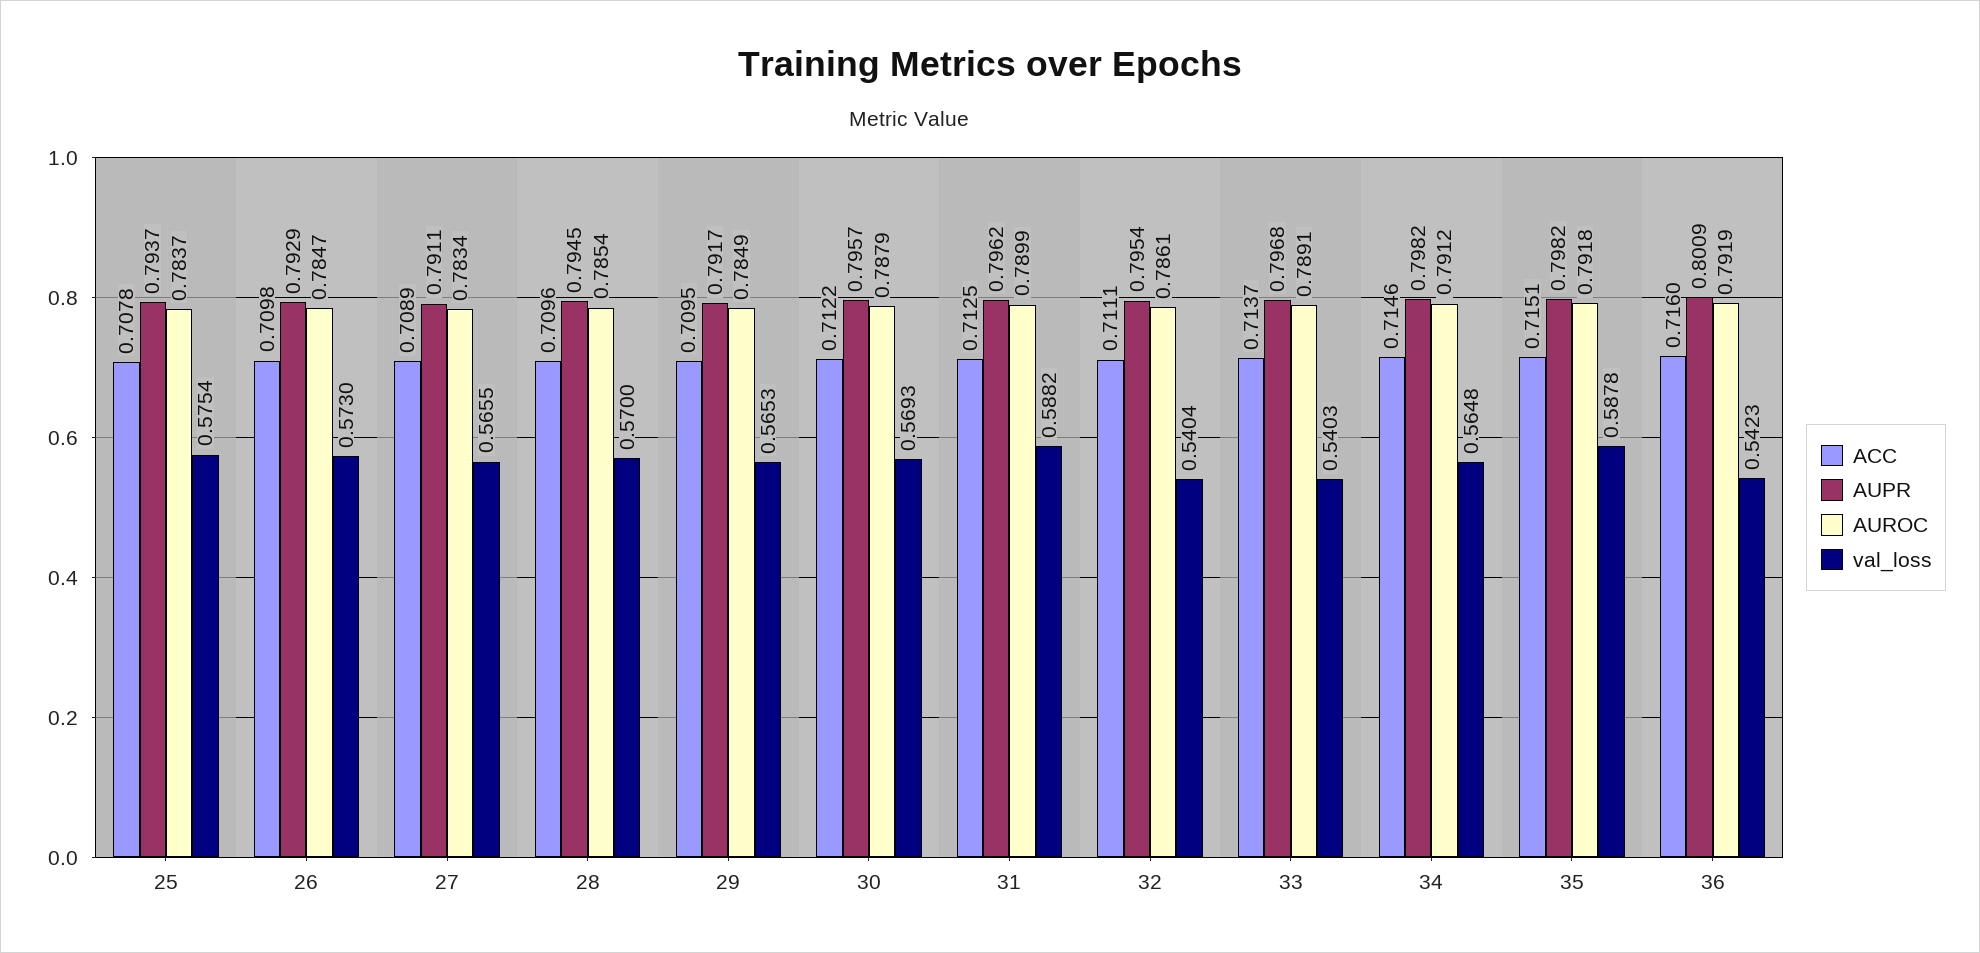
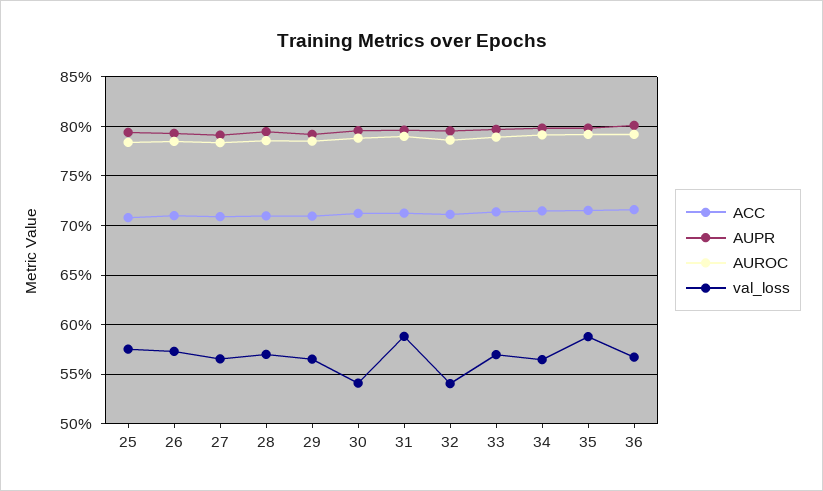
val_loss, 30: 0.5693 -> 0.54
val_loss, 33: 0.5403 -> 0.57
val_loss, 36: 0.5423 -> 0.57

